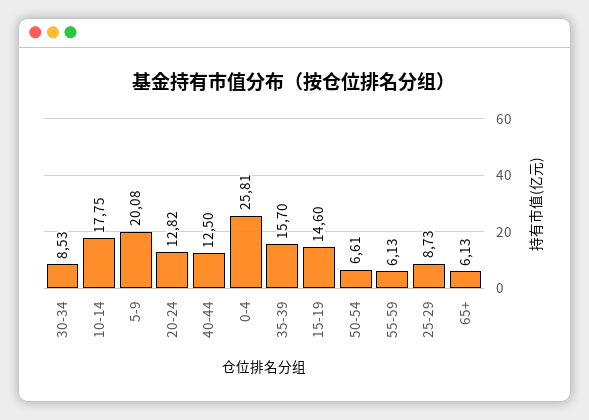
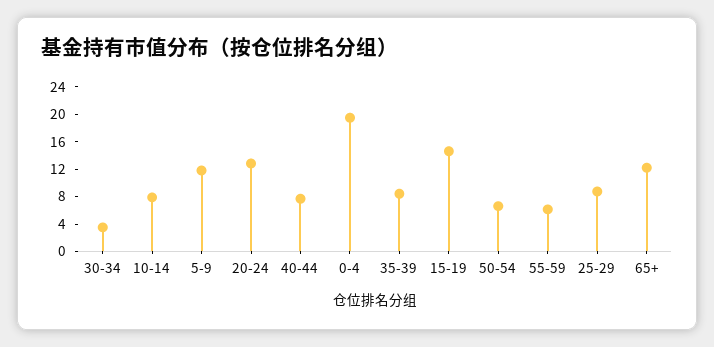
30-34: 8.53 -> 4
10-14: 17.75 -> 8
5-9: 20.08 -> 12
40-44: 12.5 -> 8
0-4: 25.81 -> 20
35-39: 15.7 -> 8
65+: 6.13 -> 12

